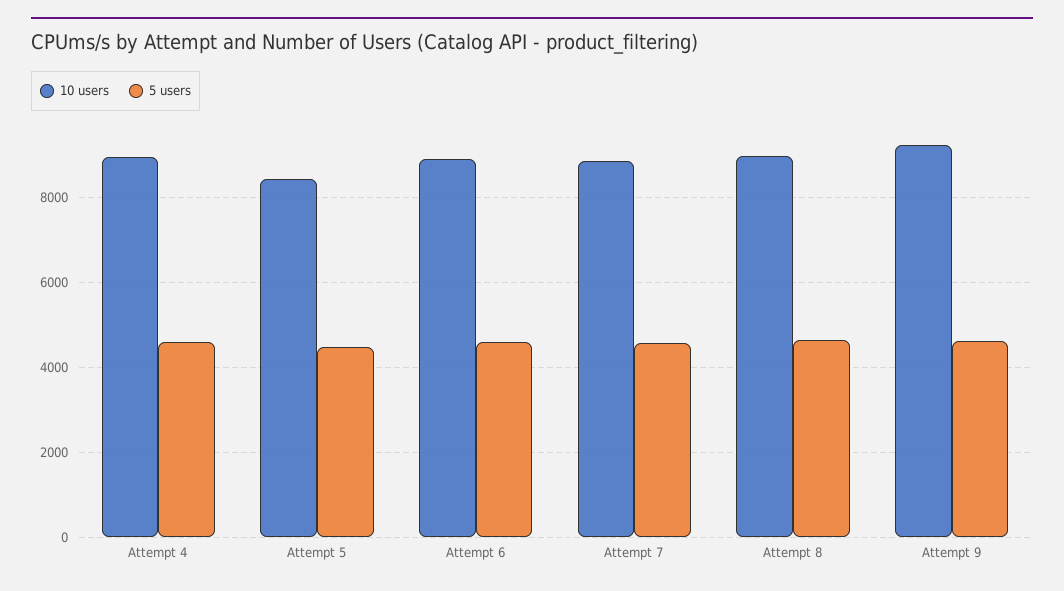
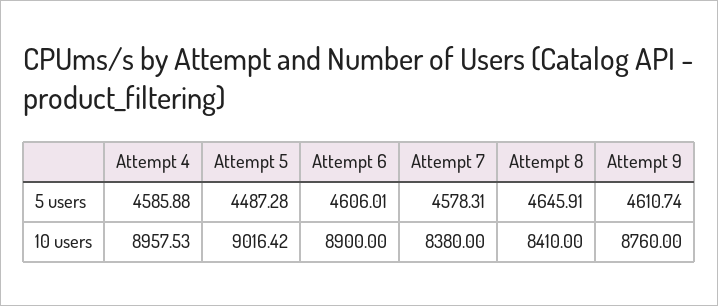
10 users, Attempt 5: 8400 -> 9016.42
10 users, Attempt 7: 8800 -> 8380
10 users, Attempt 8: 9000 -> 8410
10 users, Attempt 9: 9200 -> 8760

